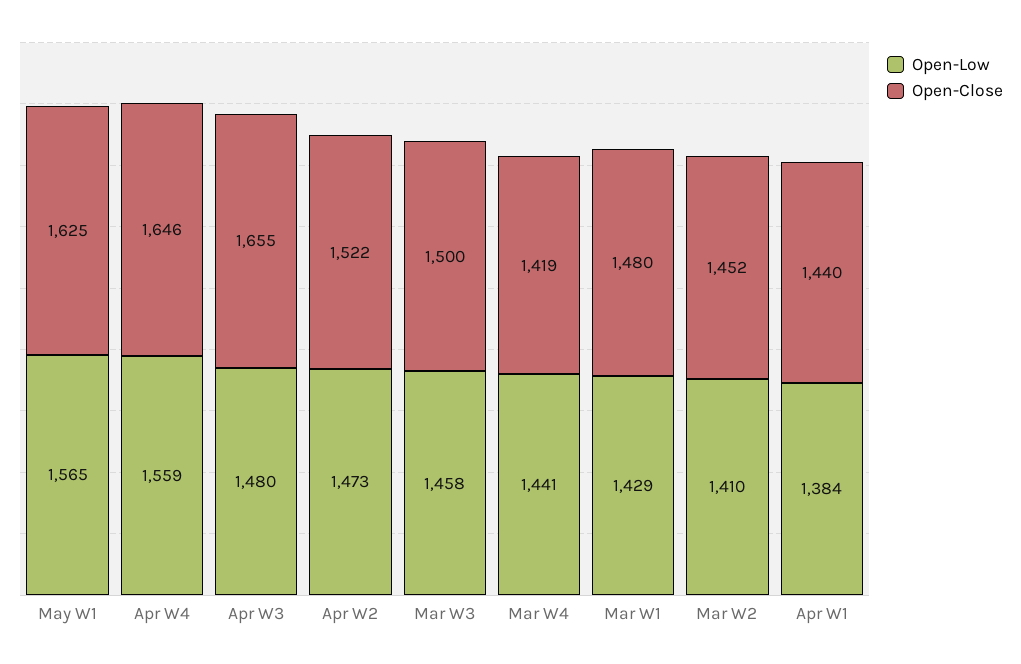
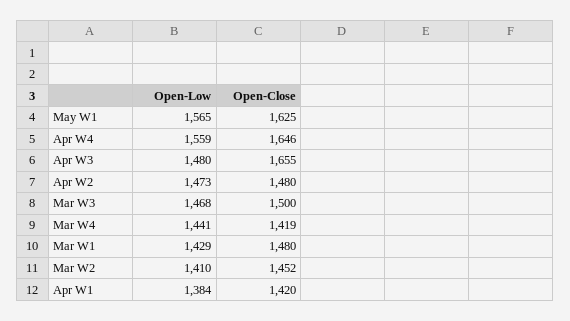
Open-Close, Apr W2: 1522 -> 1480
Open-Low, Mar W3: 1458 -> 1468
Open-Close, Apr W1: 1440 -> 1420

